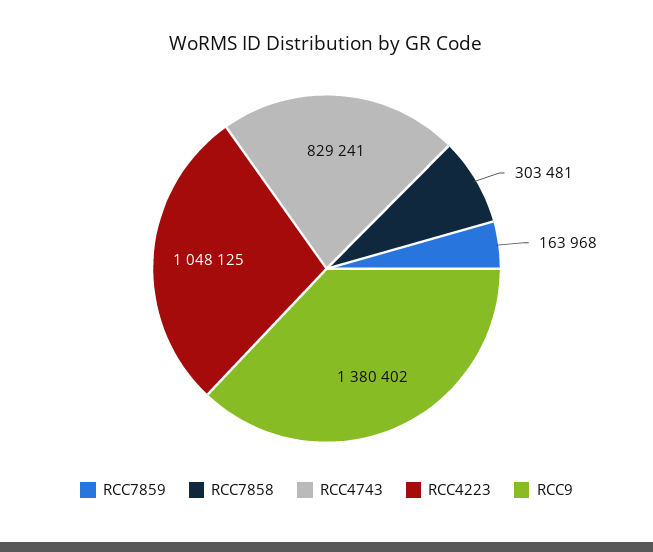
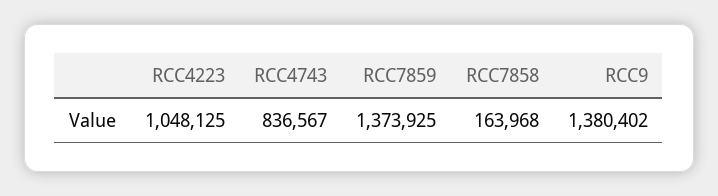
RCC7859: 163968 -> 1373925
RCC7858: 303481 -> 163968
RCC4743: 829241 -> 836567

